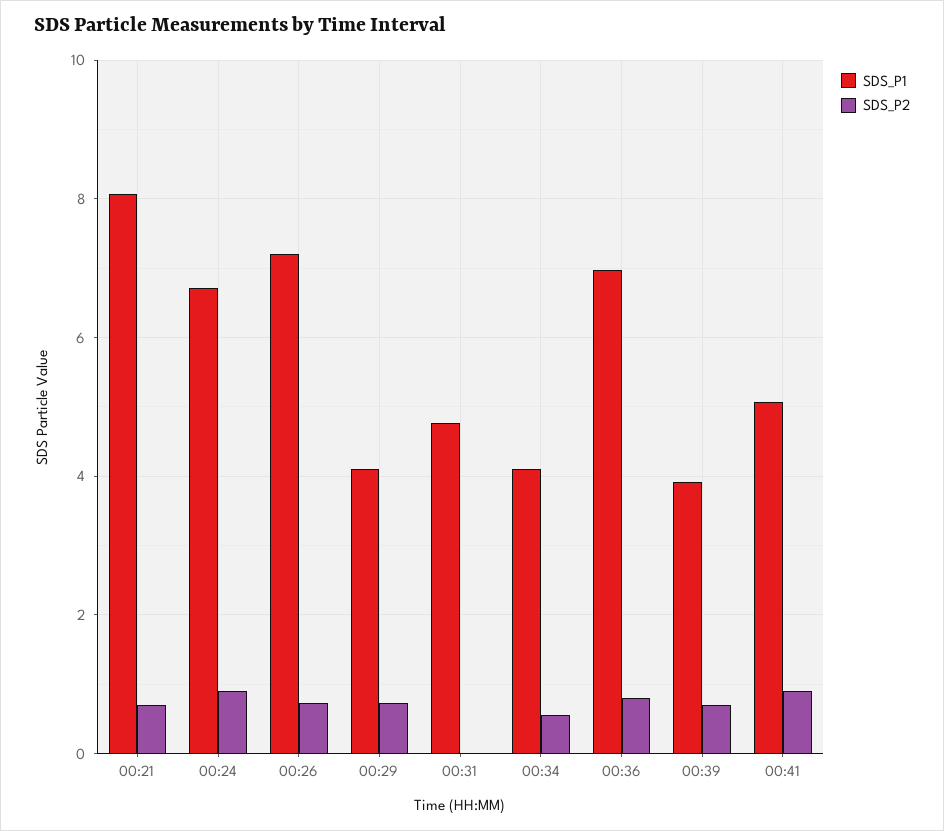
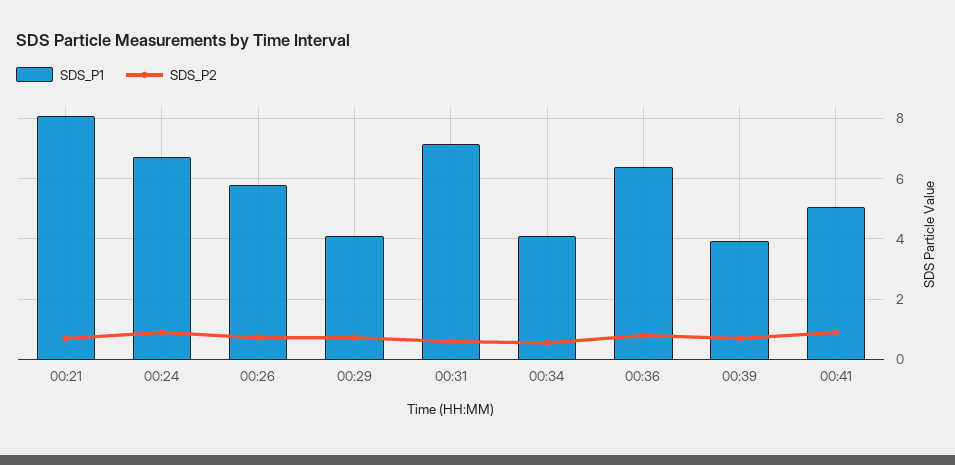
SDS_P1, 00:26: 7.2 -> 5.8
SDS_P1, 00:31: 4.8 -> 7.2
SDS_P2, 00:31: 0 -> 0.6
SDS_P1, 00:36: 7 -> 6.4

